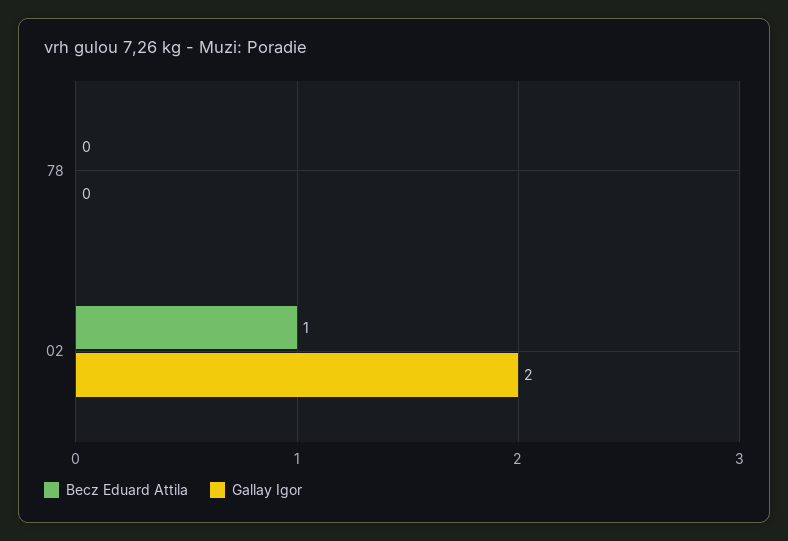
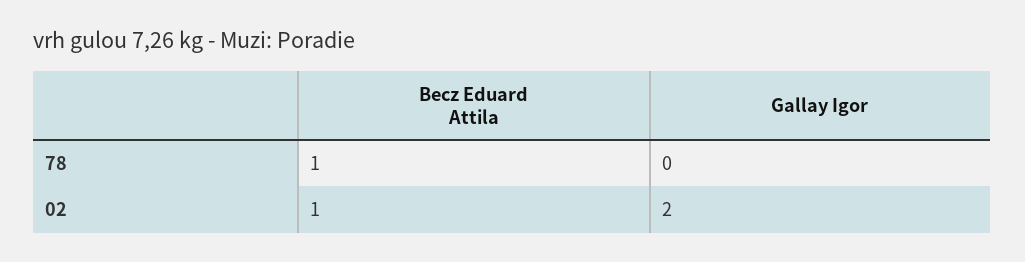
Becz Eduard Attila, 78: 0 -> 1

